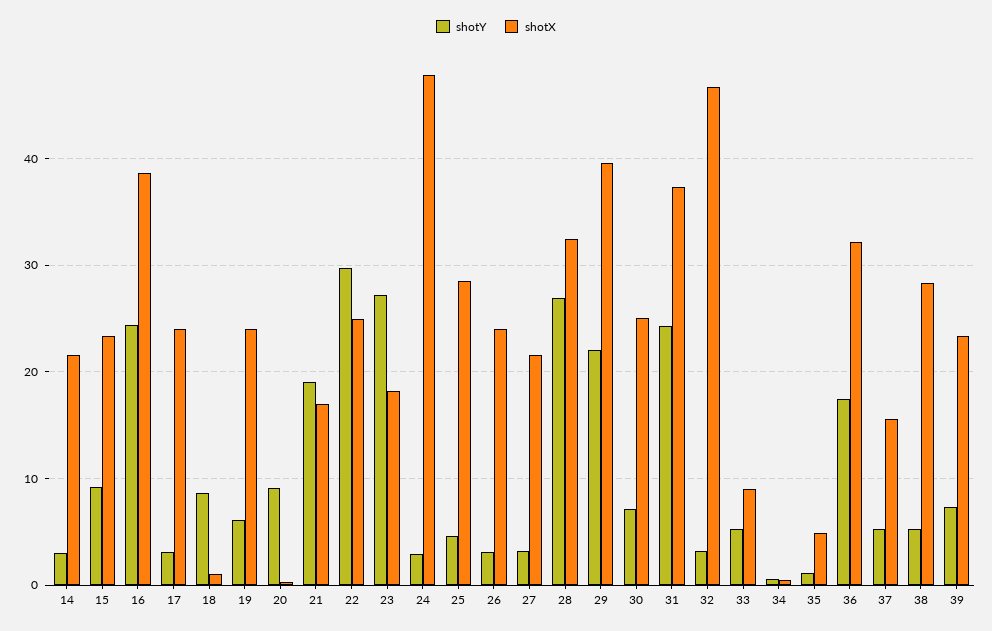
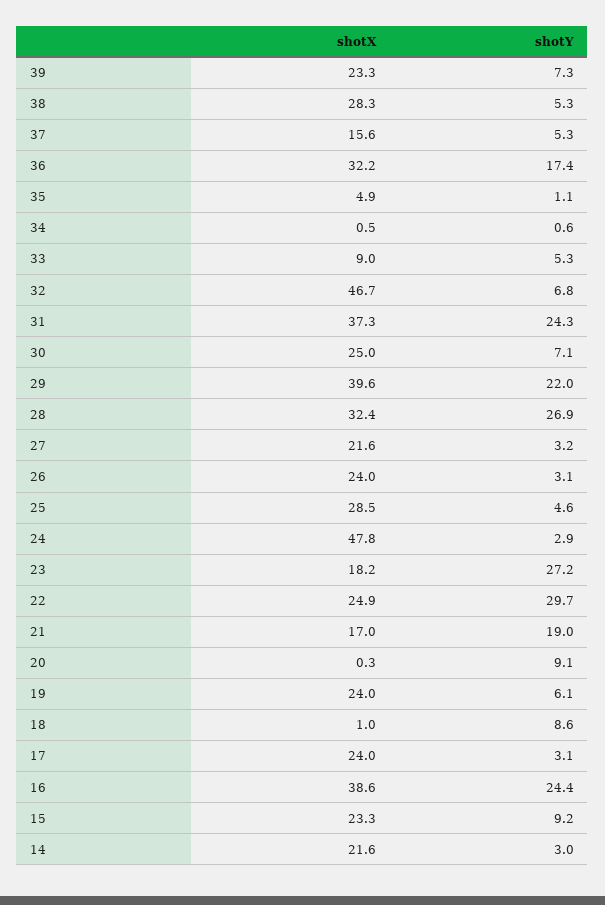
shotY, 32: 3 -> 6.8

